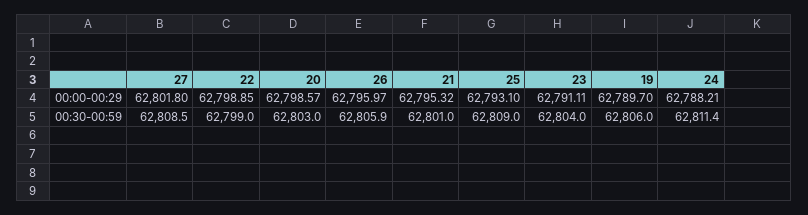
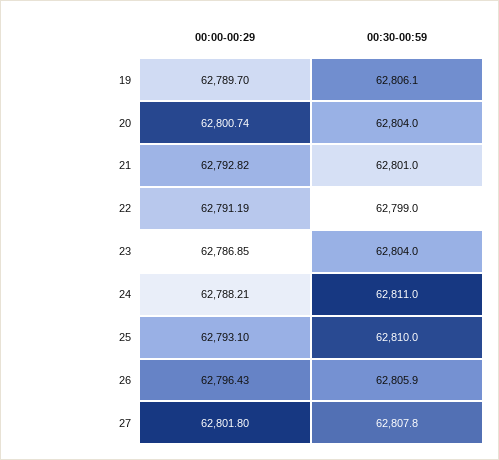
22, 00:00-00:29: 62798.85 -> 62791.19
20, 00:00-00:29: 62798.57 -> 62800.74
26, 00:00-00:29: 62795.97 -> 62796.43
21, 00:00-00:29: 62795.32 -> 62792.82
23, 00:00-00:29: 62791.11 -> 62786.85
27, 00:30-00:59: 62808.5 -> 62807.8
20, 00:30-00:59: 62803 -> 62804
25, 00:30-00:59: 62809 -> 62810
19, 00:30-00:59: 62806 -> 62806.1
24, 00:30-00:59: 62811.4 -> 62811

